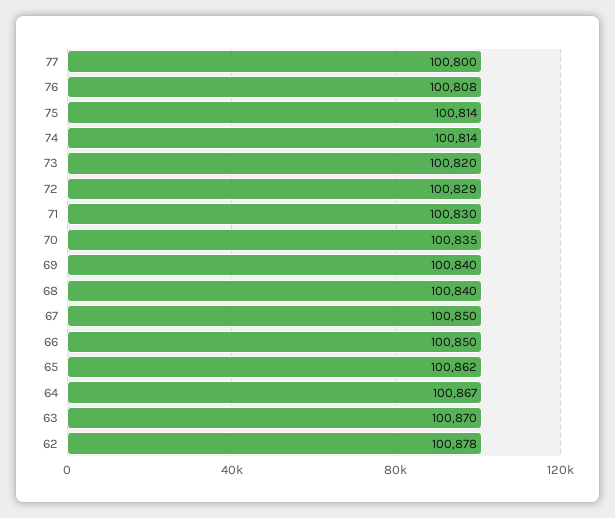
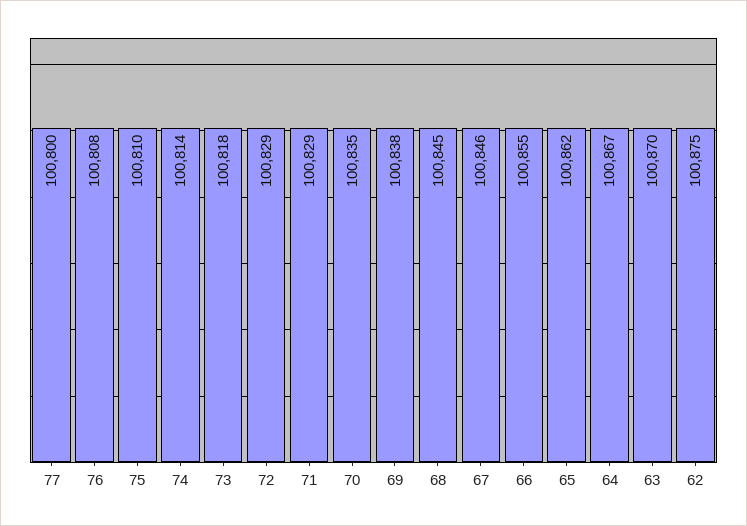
75: 100814 -> 100810
73: 100820 -> 100818
71: 100830 -> 100829
69: 100840 -> 100838
68: 100840 -> 100845
67: 100850 -> 100846
66: 100850 -> 100855
62: 100878 -> 100875

